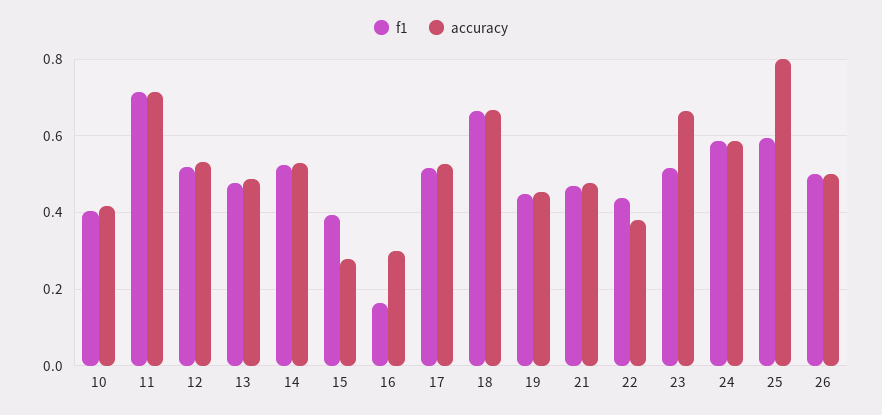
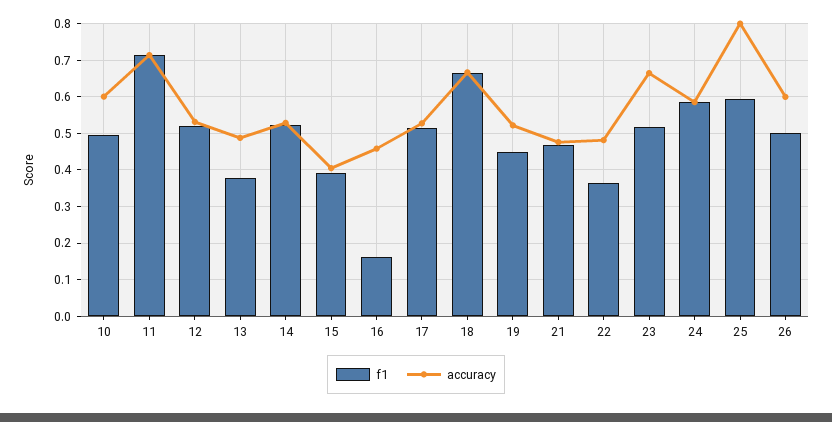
f1, 10: 0.4 -> 0.5
accuracy, 10: 0.42 -> 0.6
f1, 13: 0.48 -> 0.38
accuracy, 15: 0.28 -> 0.4
accuracy, 16: 0.3 -> 0.46
accuracy, 19: 0.46 -> 0.52
f1, 22: 0.44 -> 0.36
accuracy, 22: 0.38 -> 0.48
accuracy, 26: 0.5 -> 0.6

